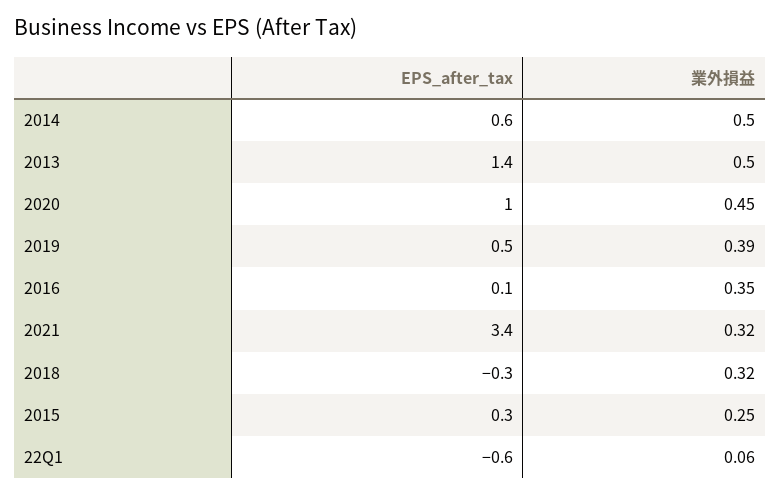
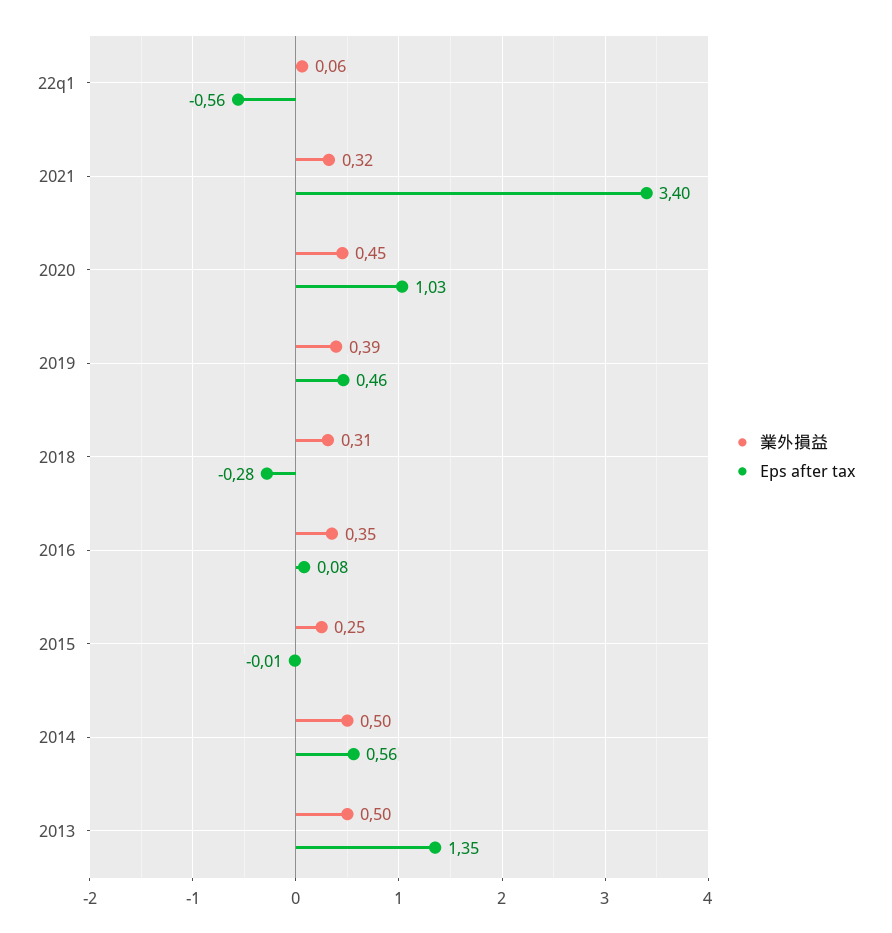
業外損益, 2018: 0.32 -> 0.31
EPS_after_tax, 2015: 0.3 -> -0.01

